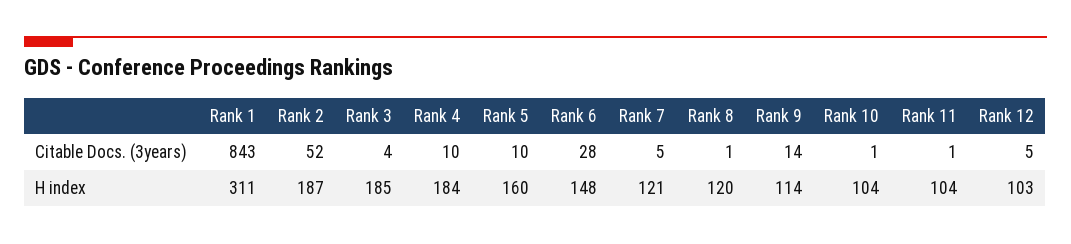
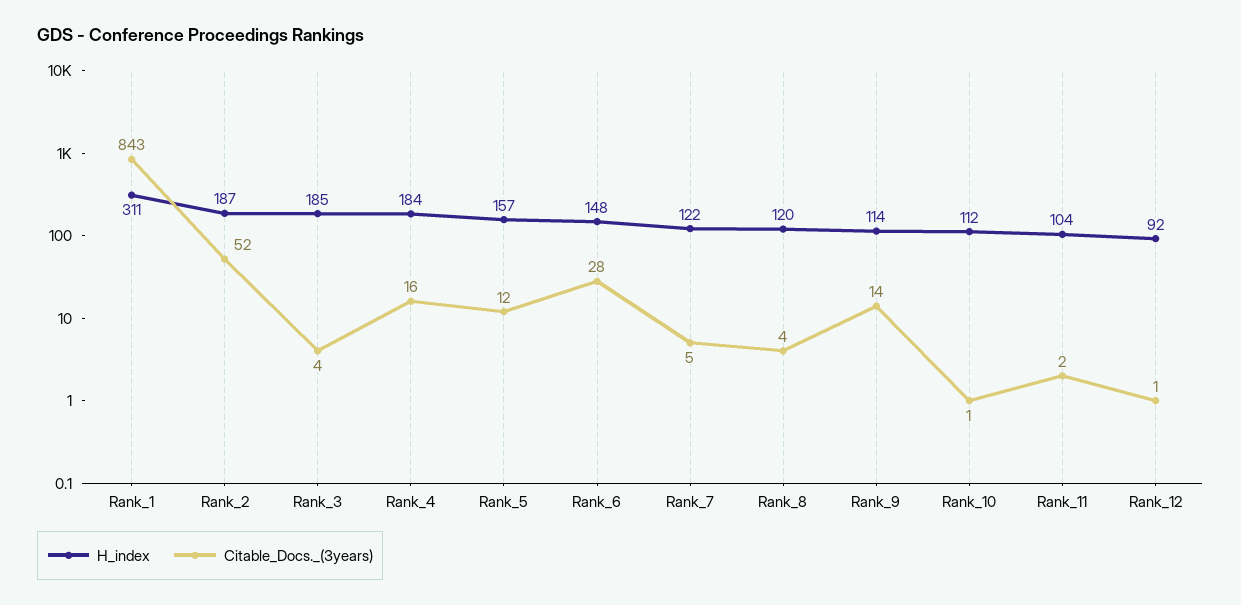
Citable Docs. (3years), Rank 4: 10 -> 16
Citable Docs. (3years), Rank 5: 10 -> 12
Citable Docs. (3years), Rank 8: 1 -> 4
Citable Docs. (3years), Rank 11: 1 -> 2
Citable Docs. (3years), Rank 12: 5 -> 1
H index, Rank 5: 160 -> 157
H index, Rank 7: 121 -> 122
H index, Rank 10: 104 -> 112
H index, Rank 12: 103 -> 92

